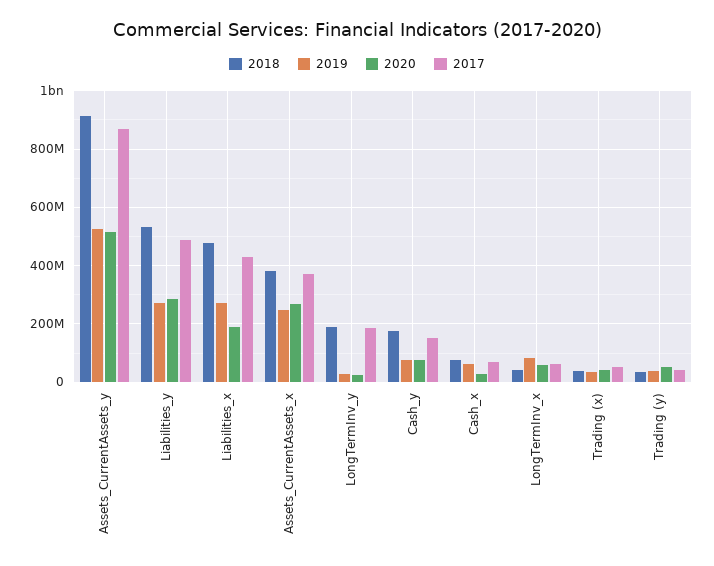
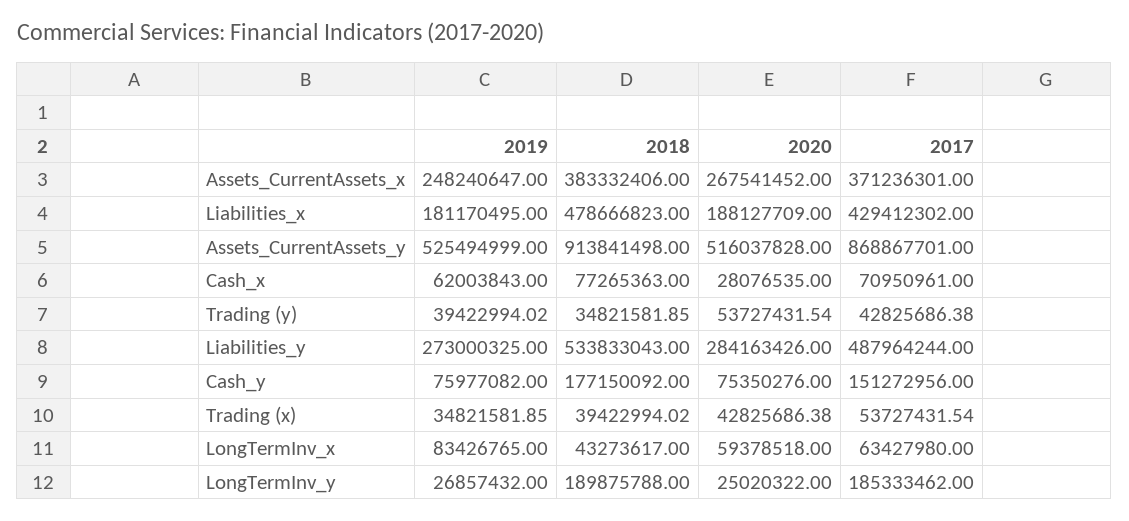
2019, Liabilities_x: 275000000 -> 181170495

